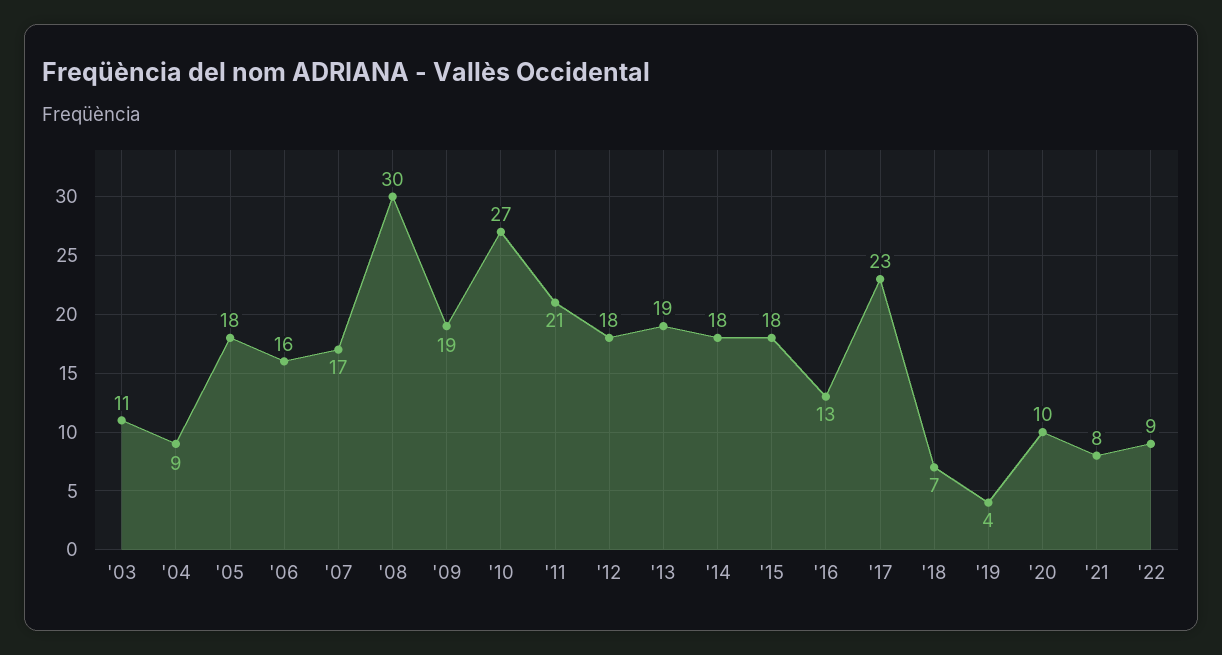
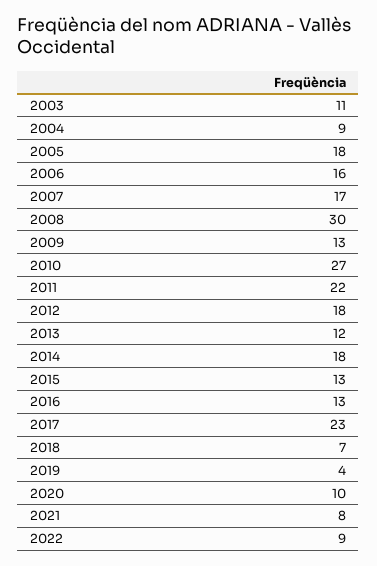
'09: 19 -> 13
'11: 21 -> 22
'13: 19 -> 12
'15: 18 -> 13

